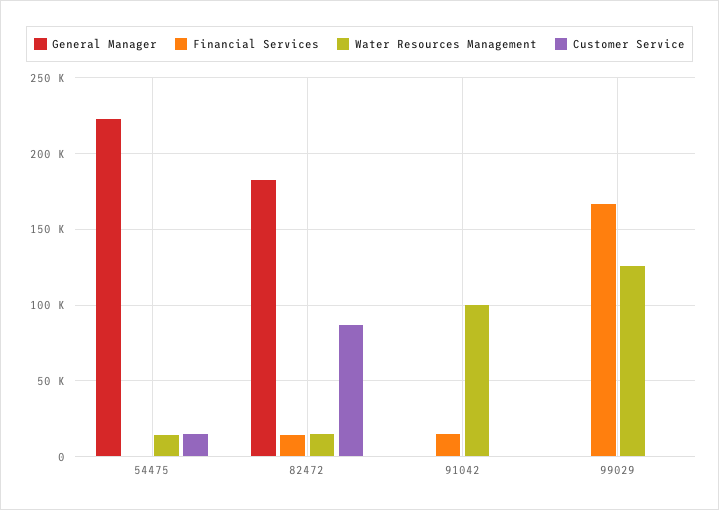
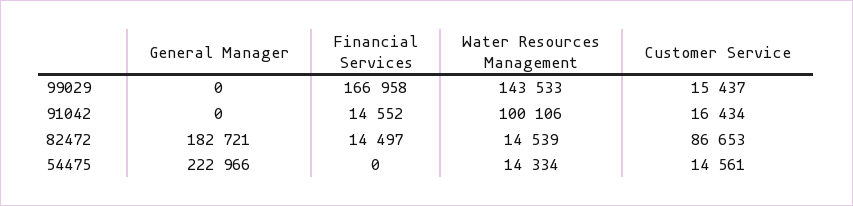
Customer Service, 91042: 0 -> 16434
Water Resources Management, 99029: 125000 -> 143533
Customer Service, 99029: 0 -> 15437

